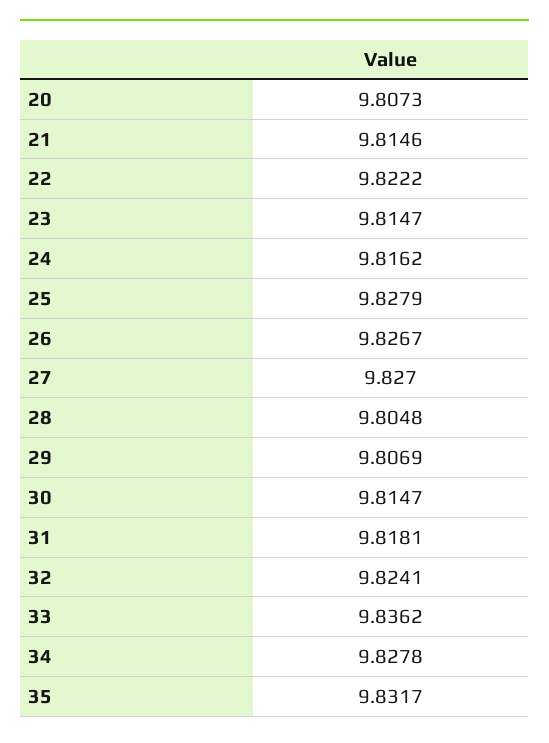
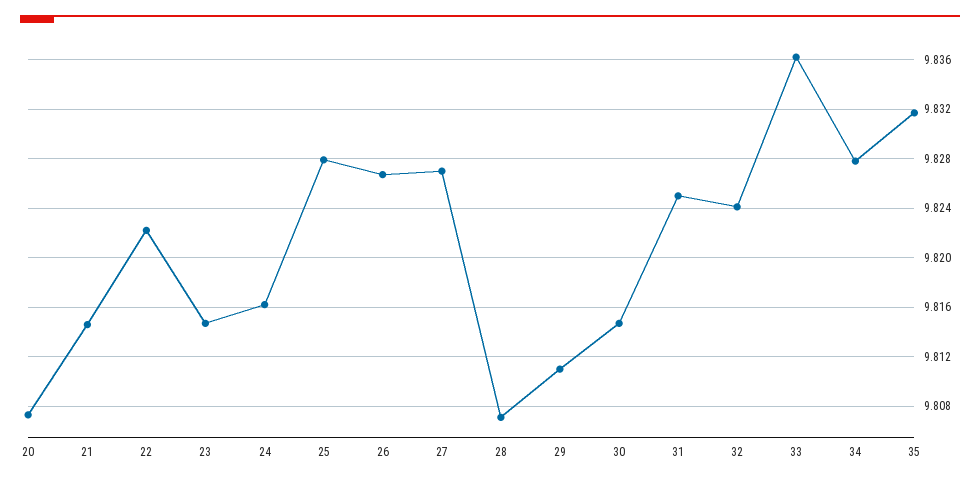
28: 9.8048 -> 9.807
29: 9.8069 -> 9.811
31: 9.8181 -> 9.825

